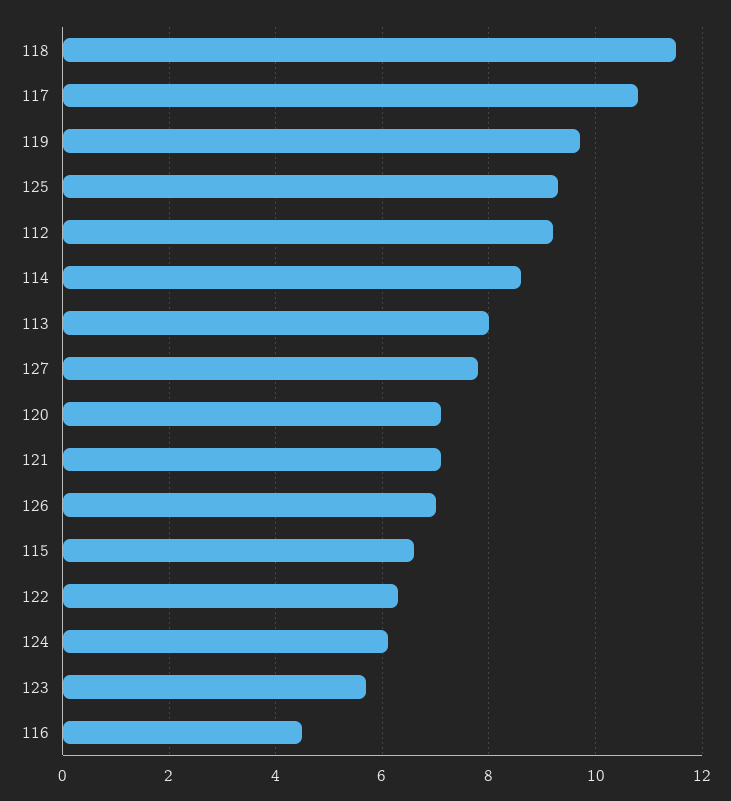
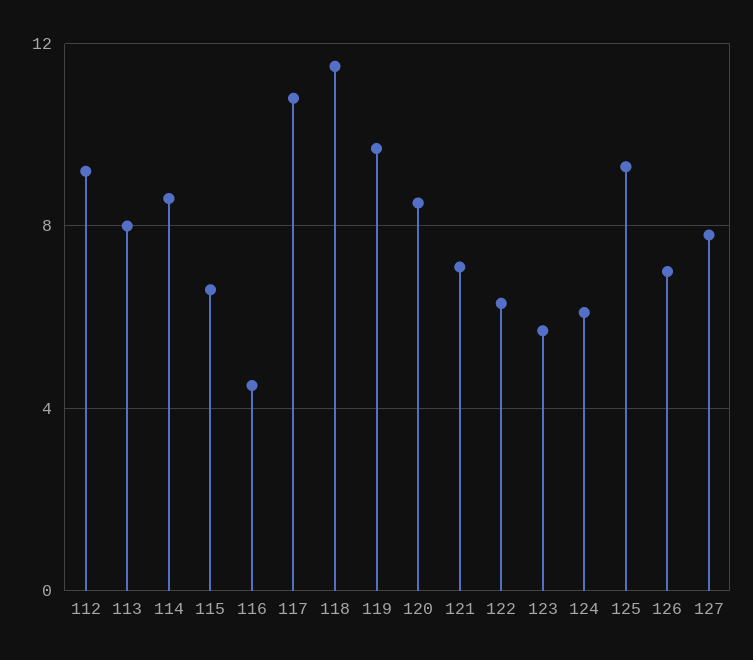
120: 7 -> 8.5

